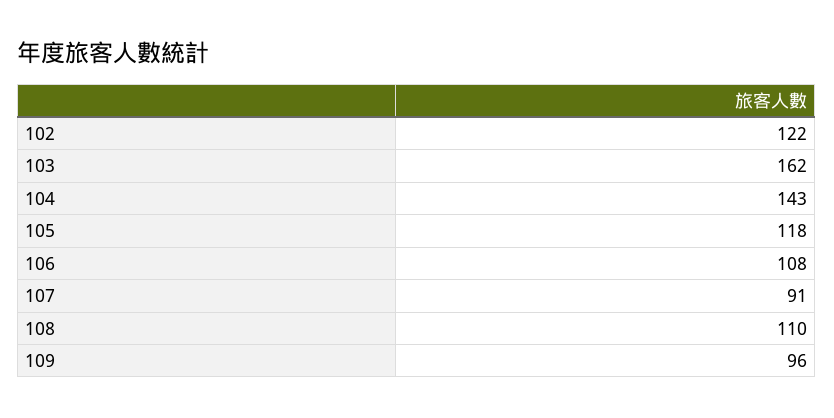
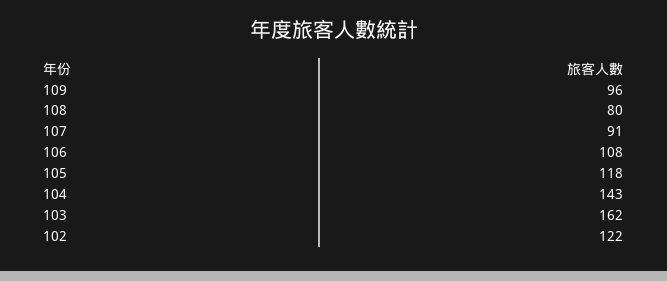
108: 110 -> 80

